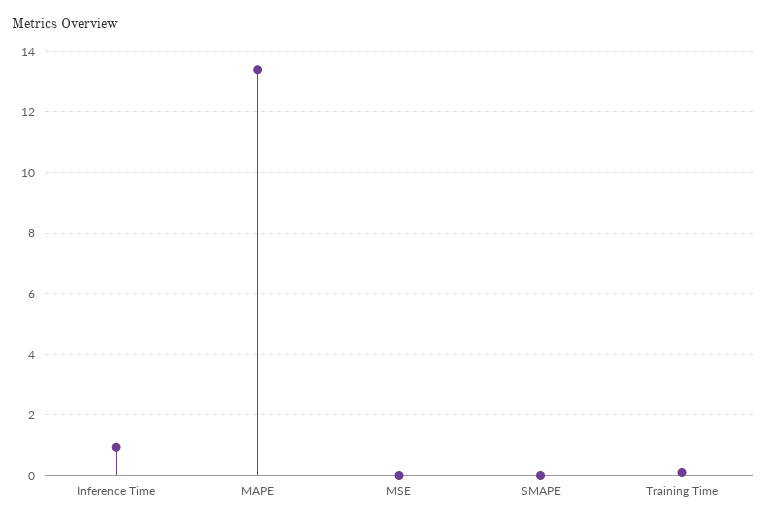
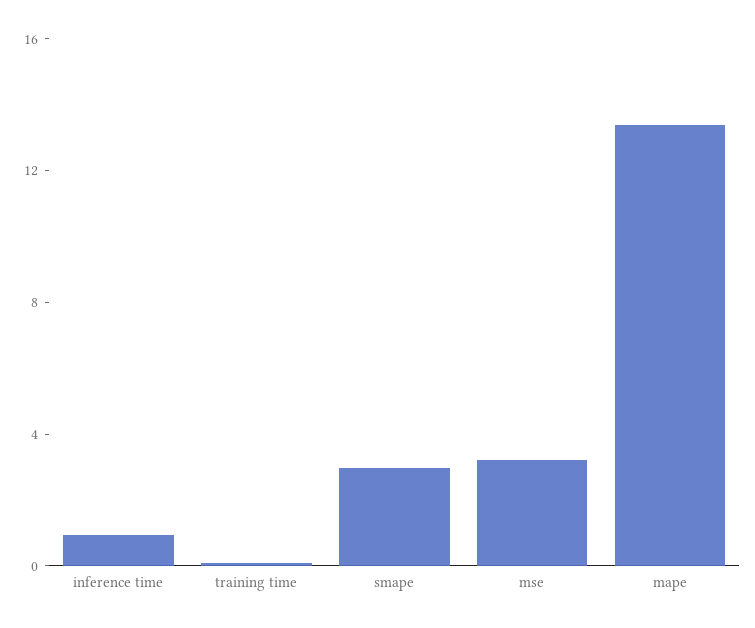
MSE: 0 -> 3
SMAPE: 0 -> 3

